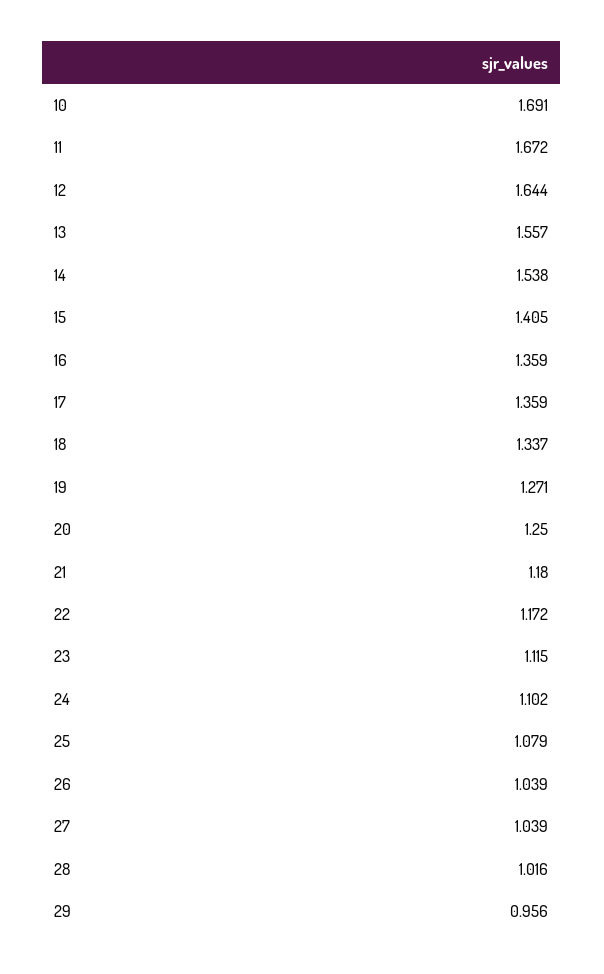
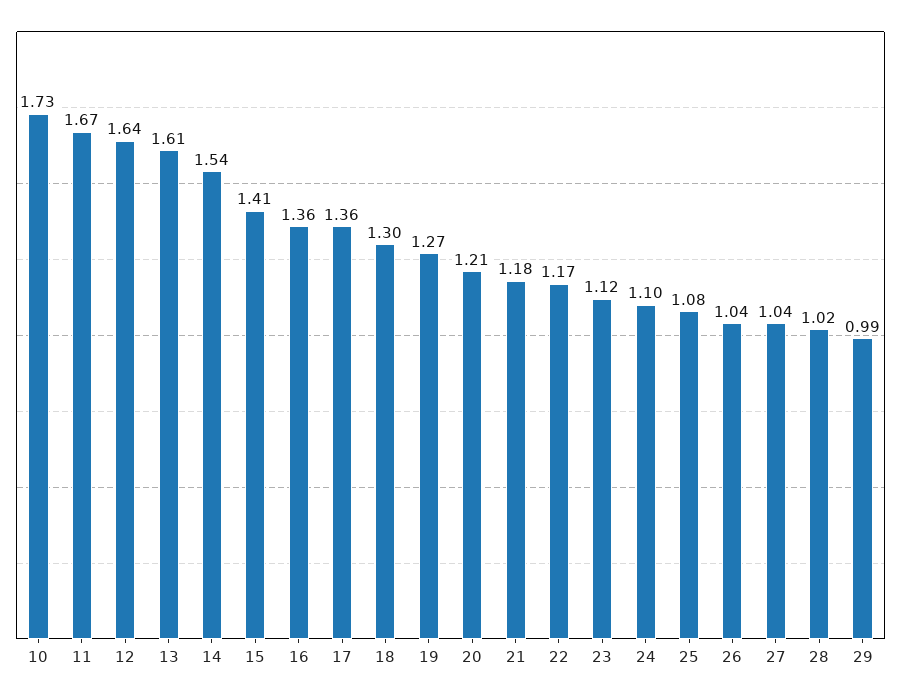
10: 1.691 -> 1.73
13: 1.557 -> 1.61
18: 1.337 -> 1.3
20: 1.25 -> 1.21
29: 0.956 -> 0.99

